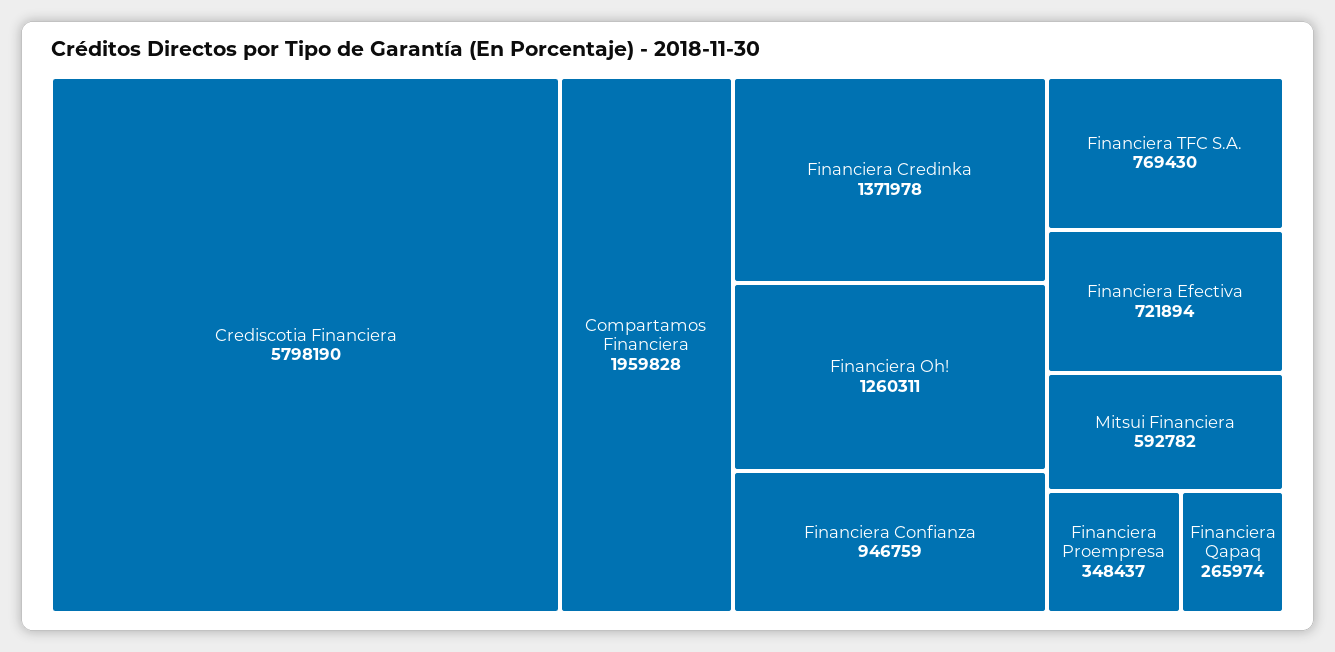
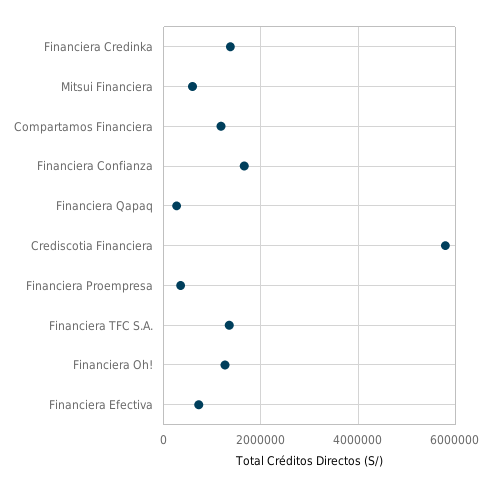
Compartamos Financiera: 1959828 -> 1200000
Financiera Confianza: 946759 -> 1600000
Financiera TFC S.A.: 769430 -> 1400000

